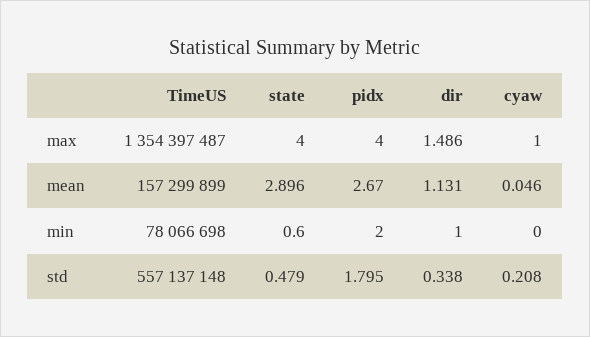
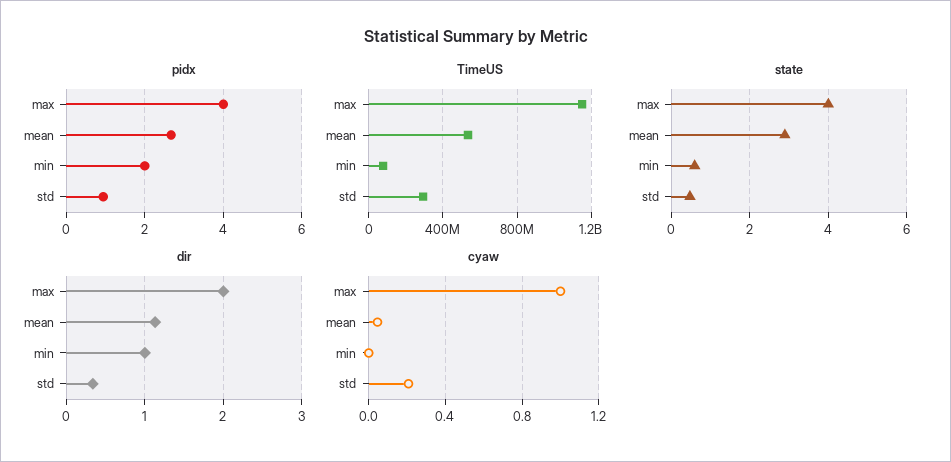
TimeUS, max: 1354397487 -> 1150000000
dir, max: 1.486 -> 2
TimeUS, mean: 157299899 -> 550000000
TimeUS, std: 557137148 -> 300000000
pidx, std: 1.795 -> 1

